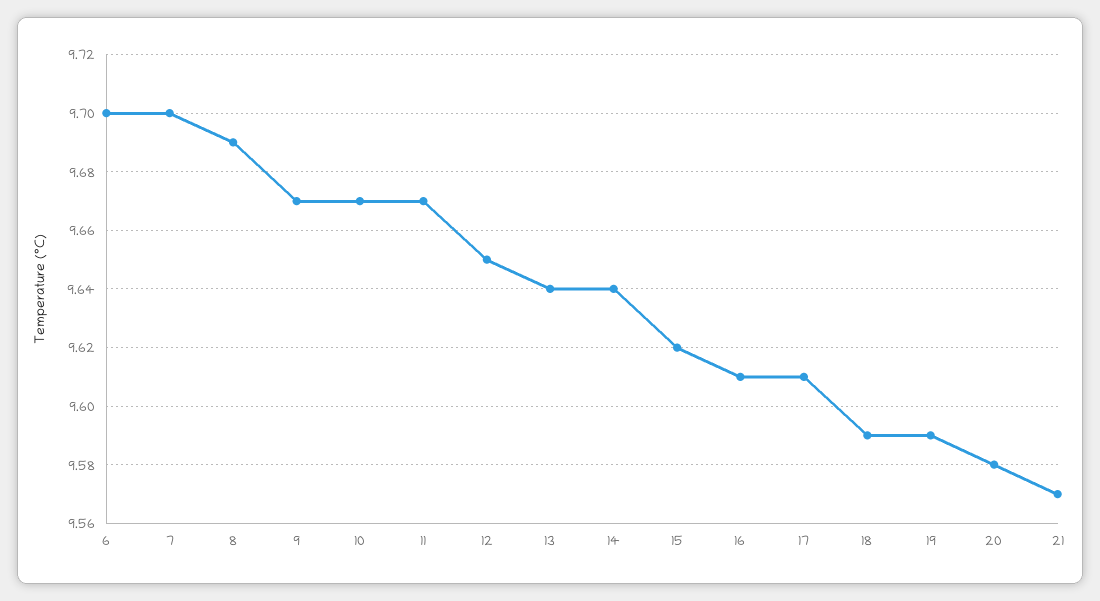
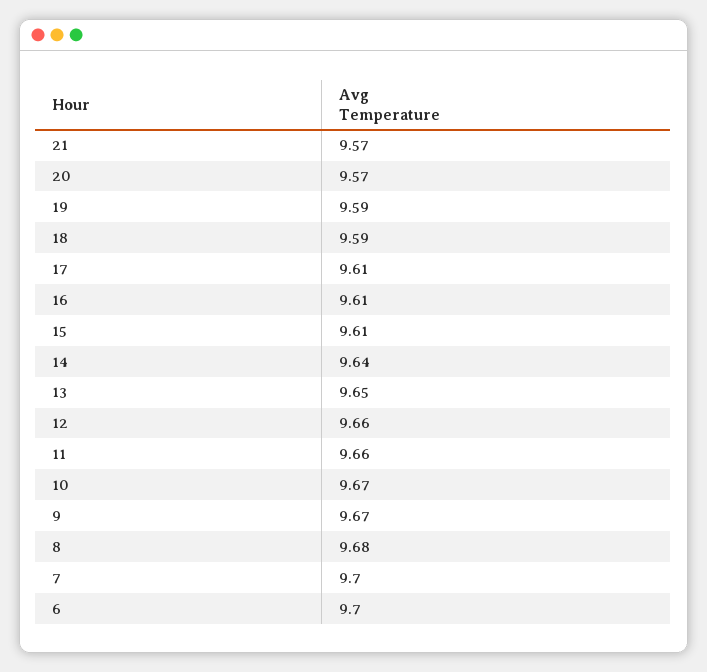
8: 9.69 -> 9.68
11: 9.67 -> 9.66
12: 9.65 -> 9.66
13: 9.64 -> 9.65
15: 9.62 -> 9.61
20: 9.58 -> 9.57

